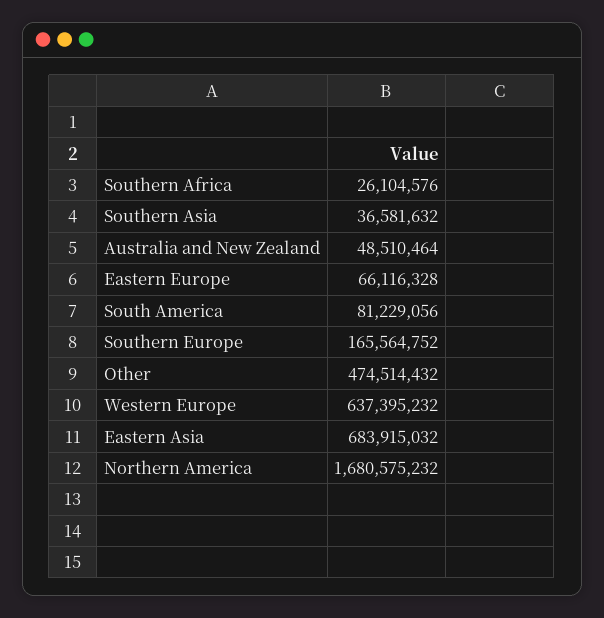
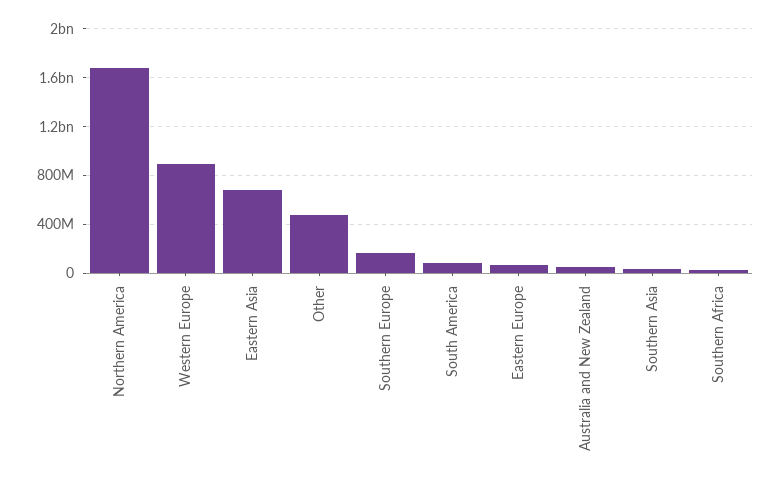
Western Europe: 637395232 -> 900000000

